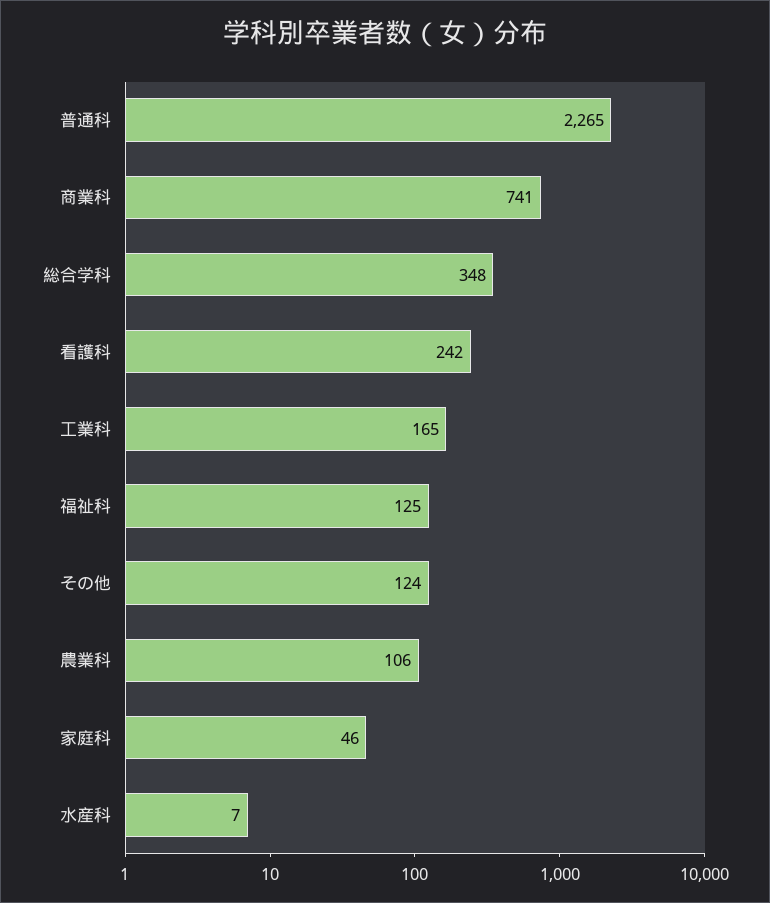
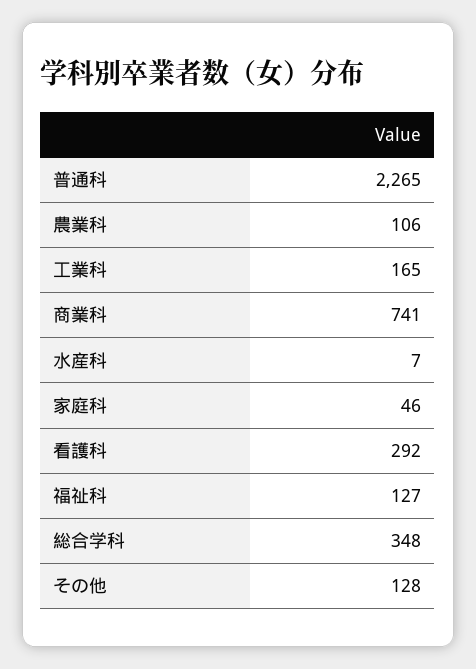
看護科: 242 -> 292
福祉科: 125 -> 127
その他: 124 -> 128

